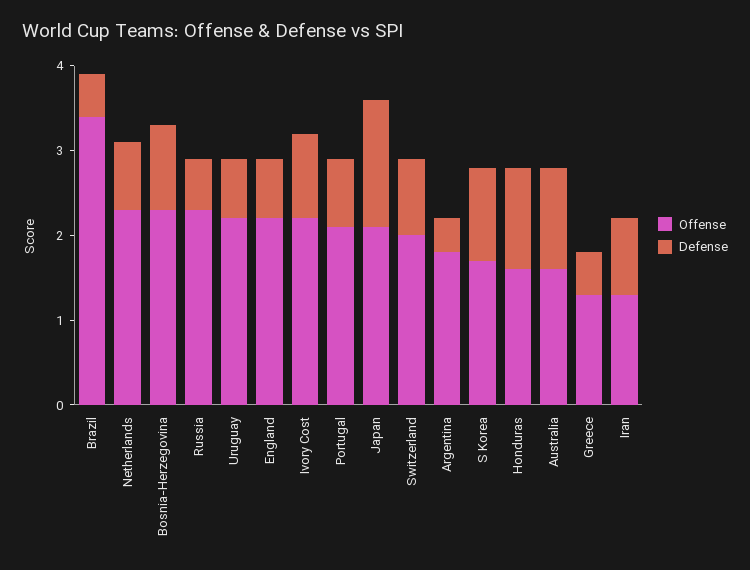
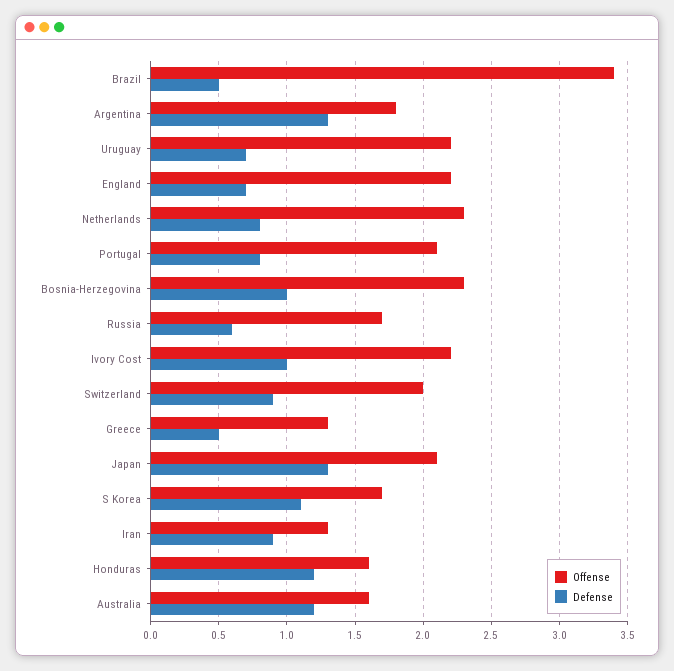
Offense, Russia: 2.3 -> 1.7
Defense, Japan: 1.5 -> 1.3
Defense, Argentina: 0.4 -> 1.3

